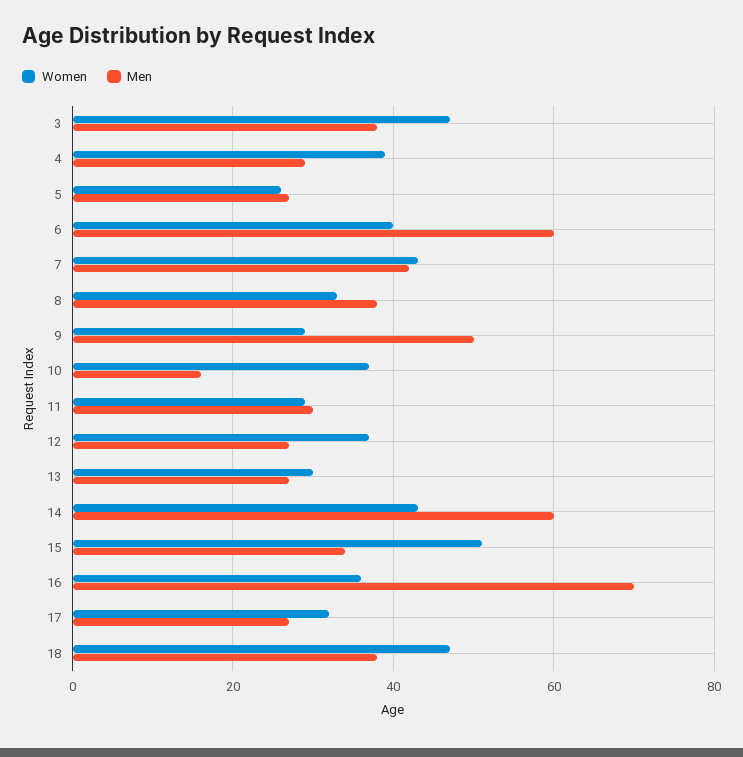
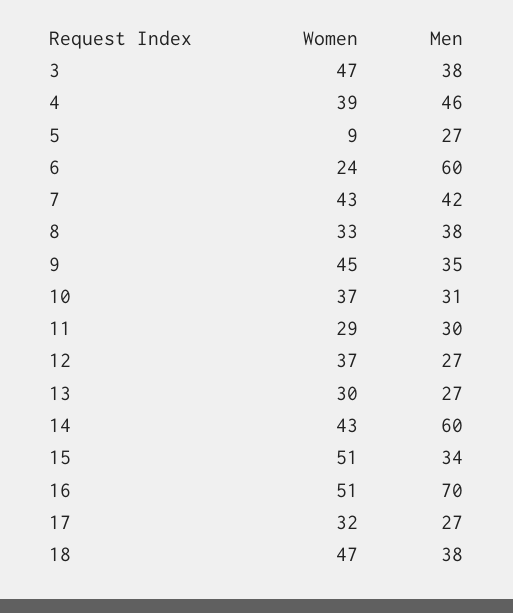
Men, 4: 30 -> 46
Women, 5: 25 -> 9
Women, 6: 40 -> 24
Women, 9: 30 -> 45
Men, 9: 50 -> 35
Men, 10: 15 -> 31
Women, 16: 35 -> 51

